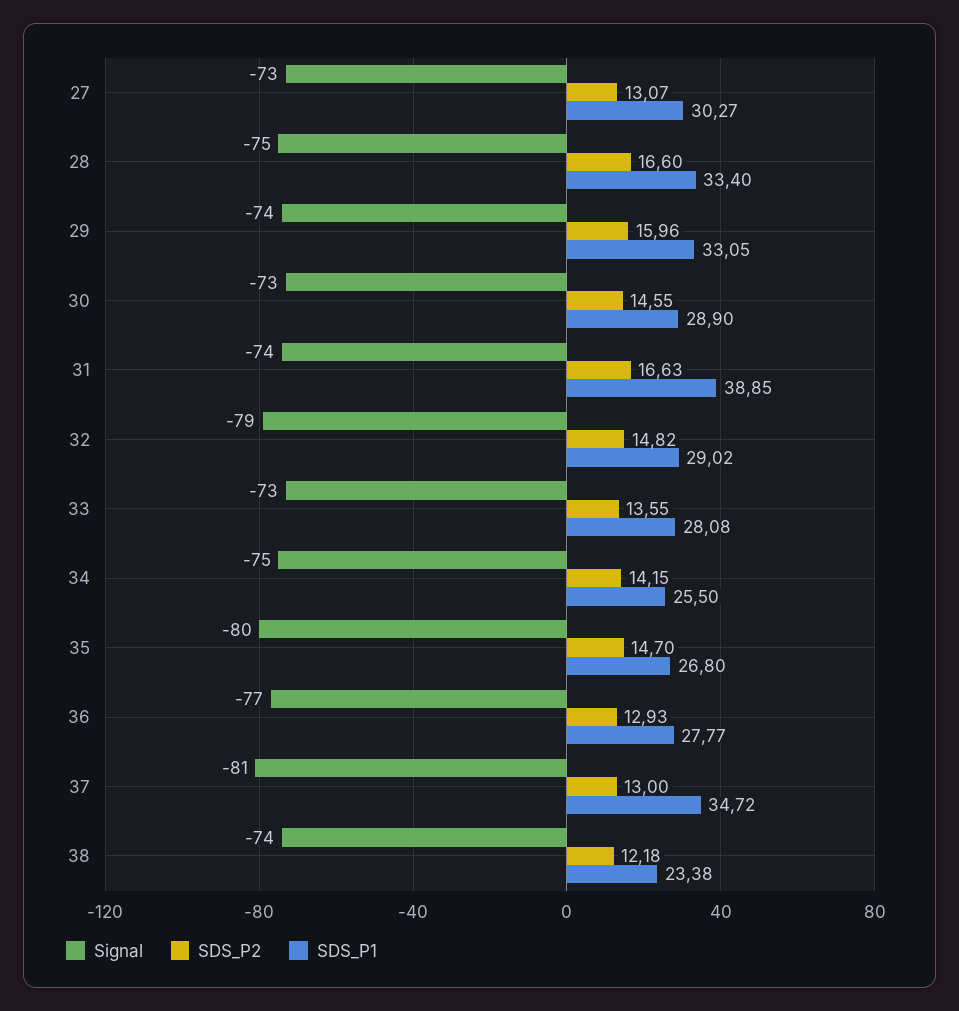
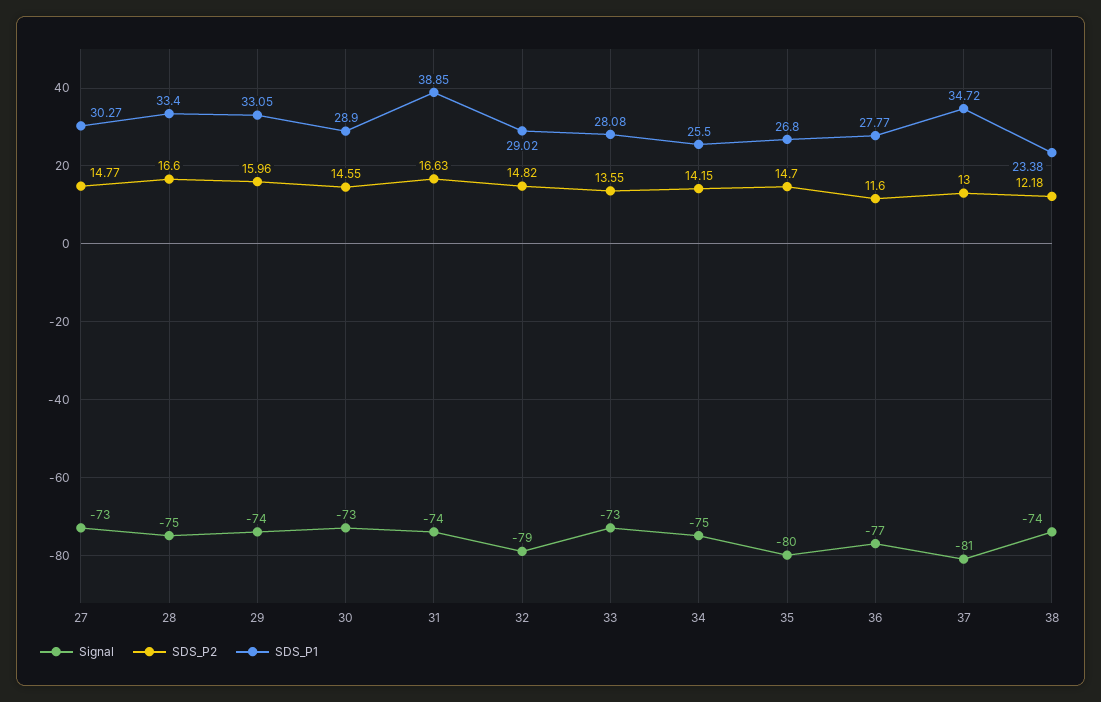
SDS_P2, 27: 13.07 -> 14.77
SDS_P2, 36: 12.93 -> 11.6

